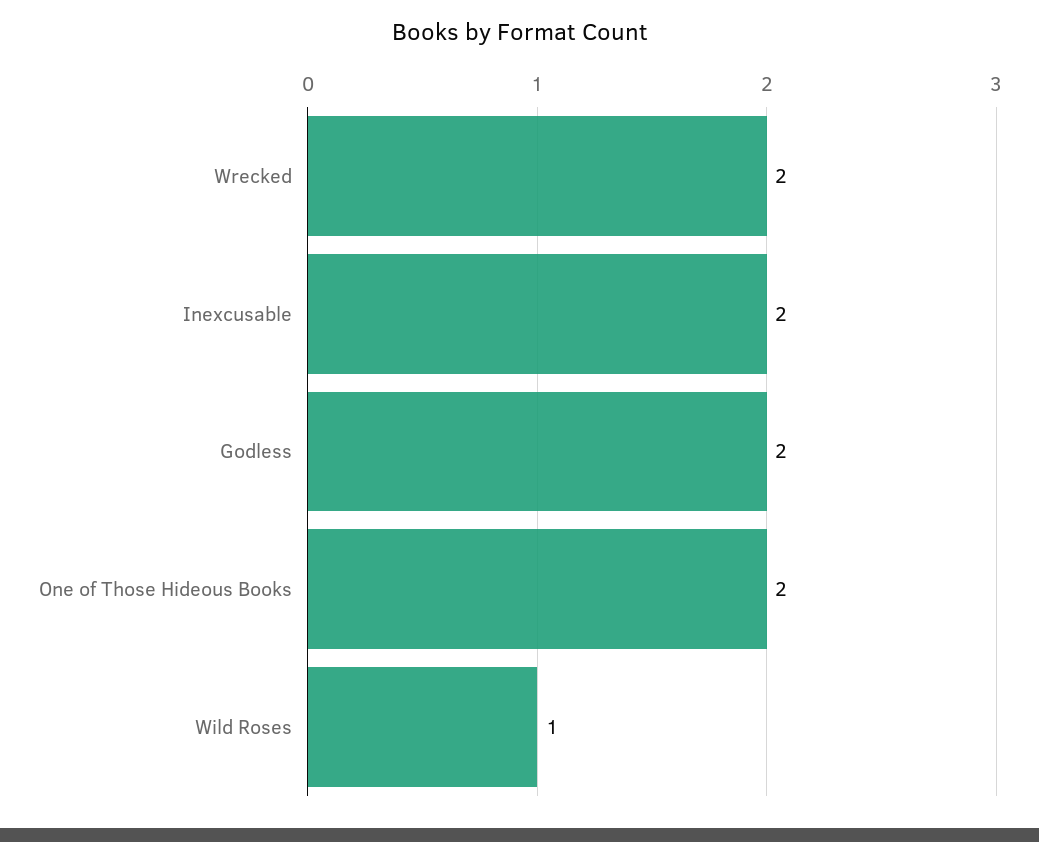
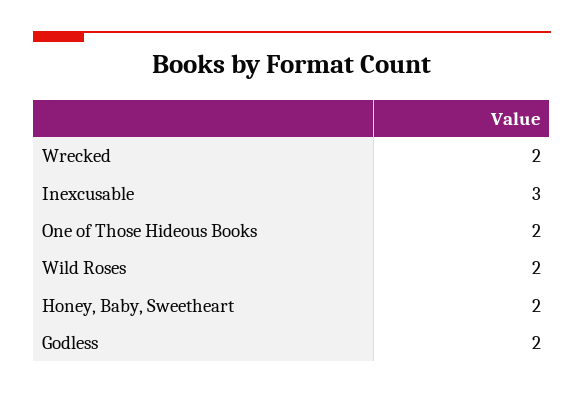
Inexcusable: 2 -> 3
Wild Roses: 1 -> 2
Honey, Baby, Sweetheart: none -> 2

